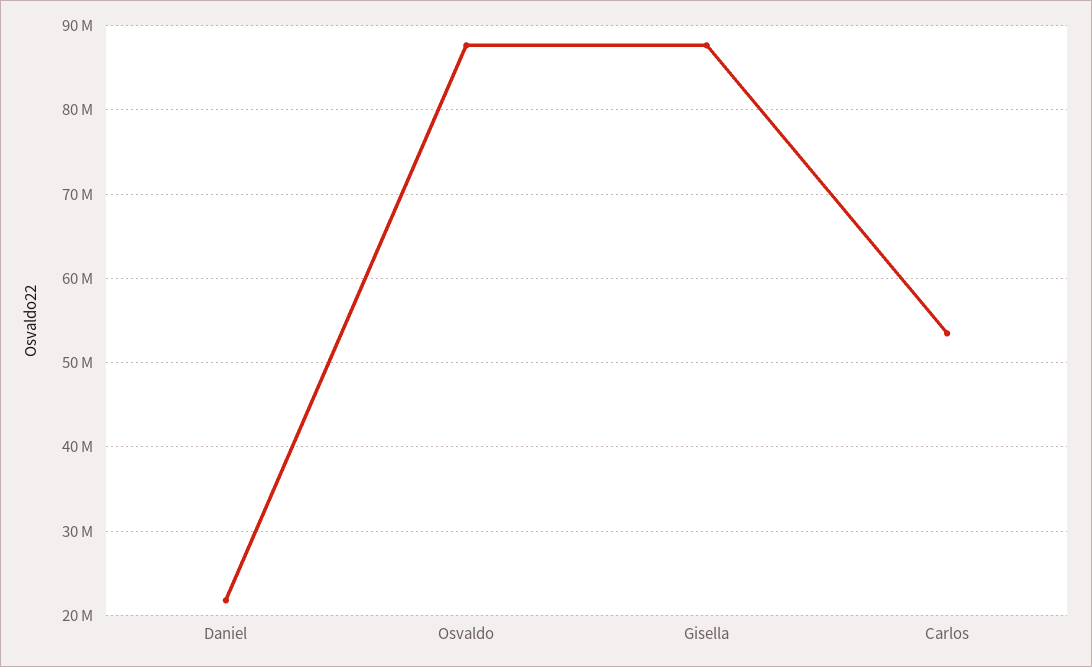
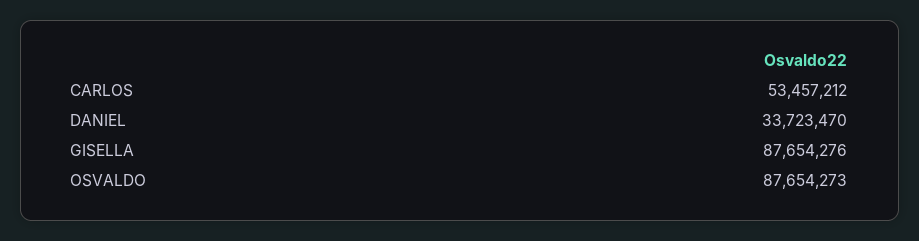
Daniel: 22000000 -> 33723470

